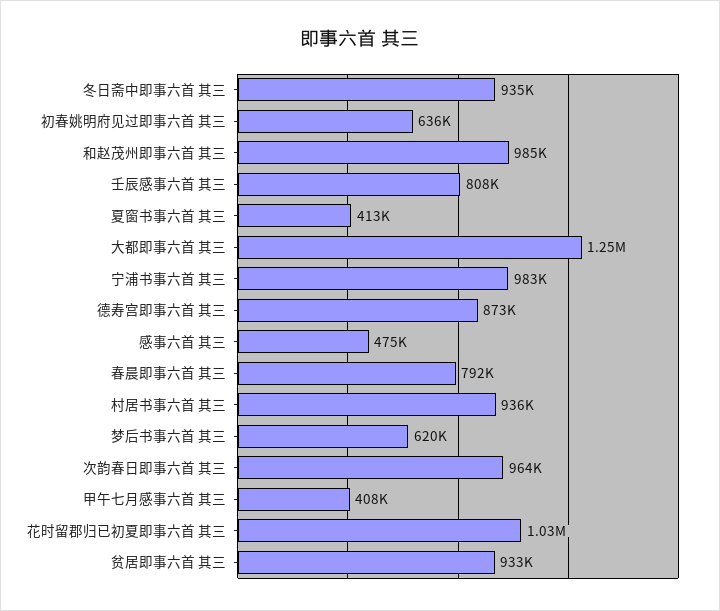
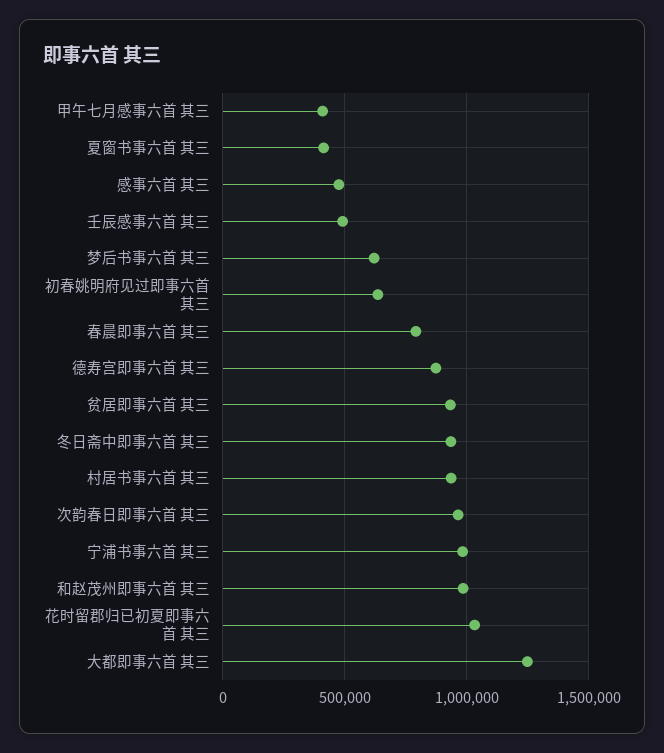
壬辰感事六首 其三: 808000 -> 500000

